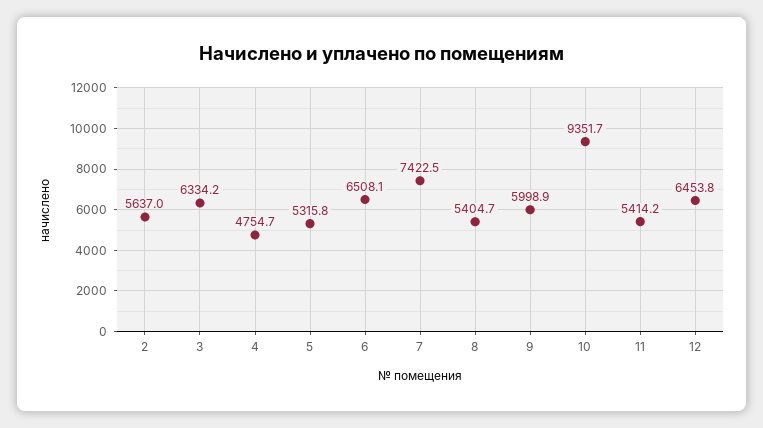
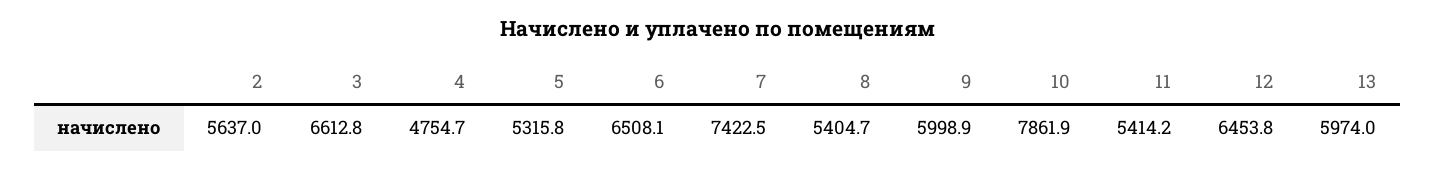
3: 6334.2 -> 6612.8
10: 9351.7 -> 7861.9
13: none -> 5974

